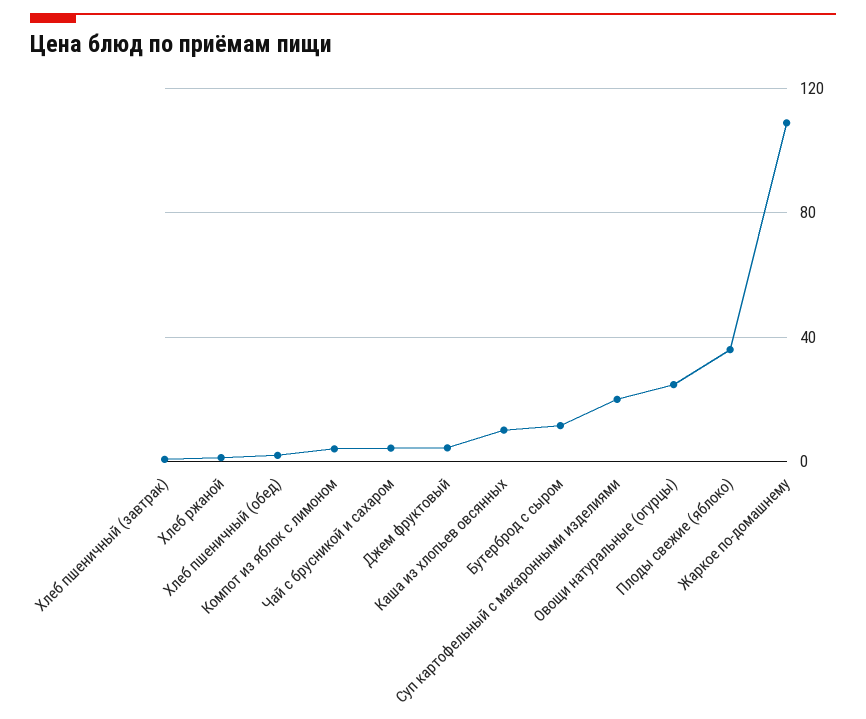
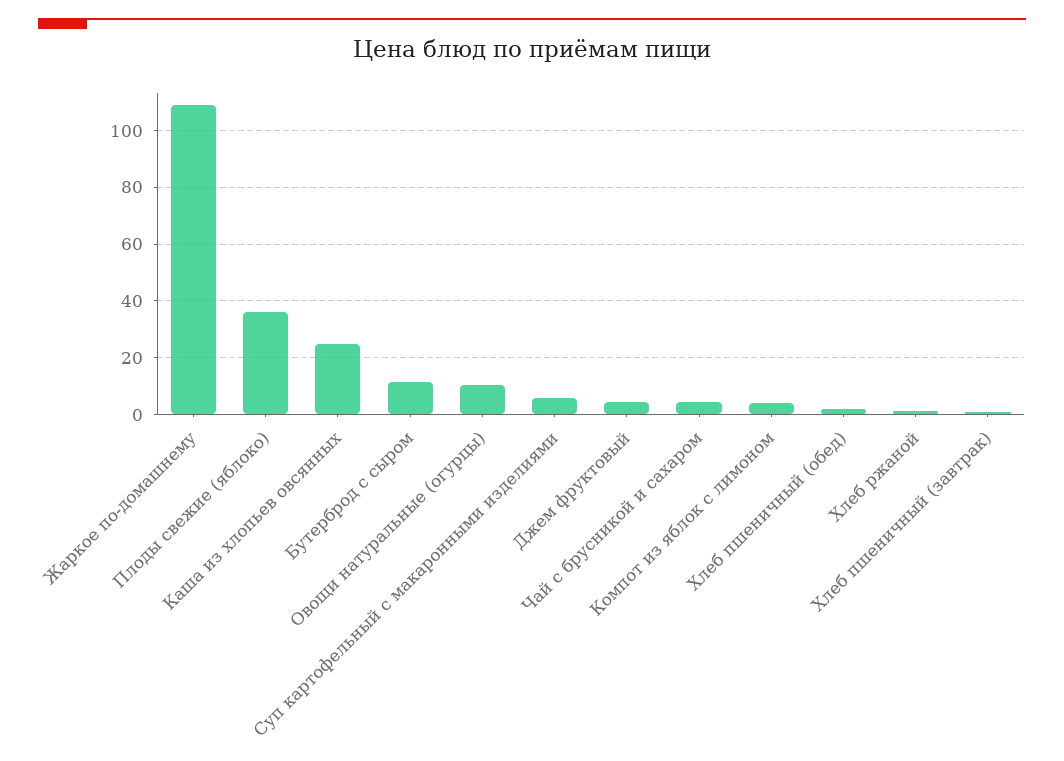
Каша из хлопьев овсянных: 10 -> 25
Суп картофельный с макаронными изделиями: 20 -> 5
Овощи натуральные (огурцы): 25 -> 10

